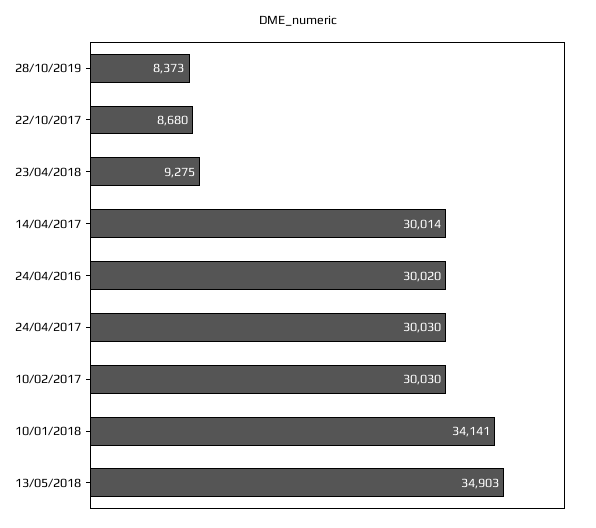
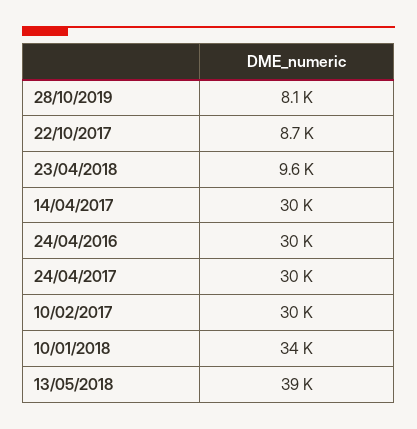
28/10/2019: 8373 -> 8100
23/04/2018: 9275 -> 9600
13/05/2018: 34903 -> 39000

